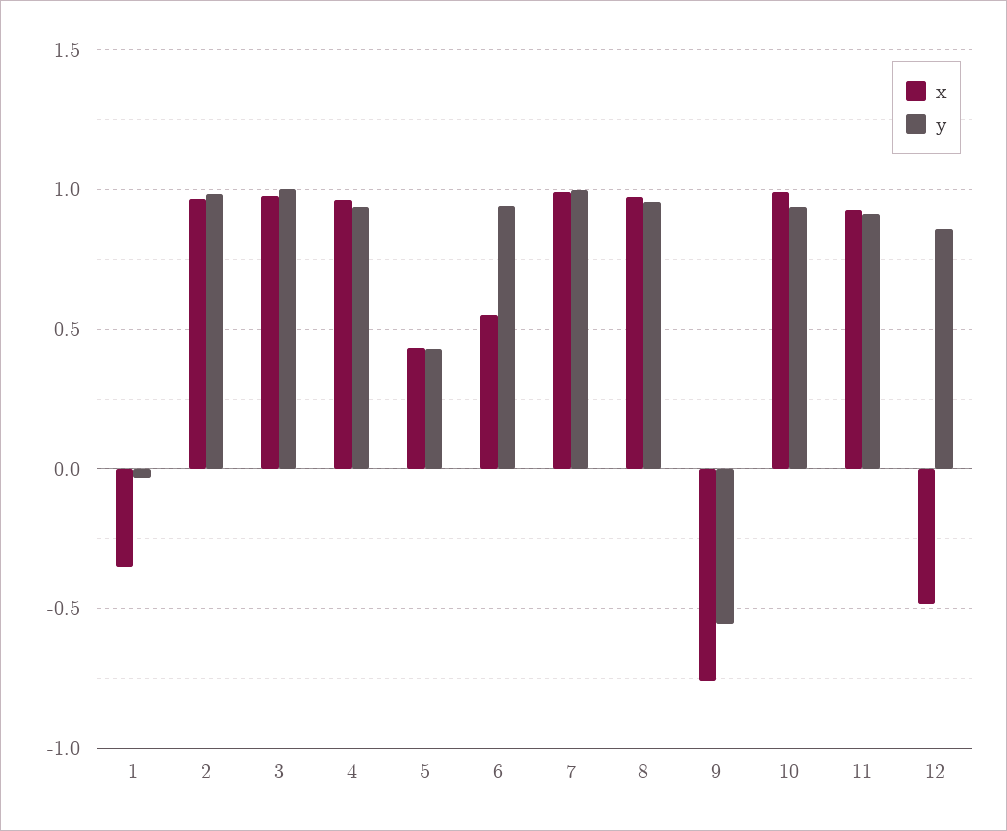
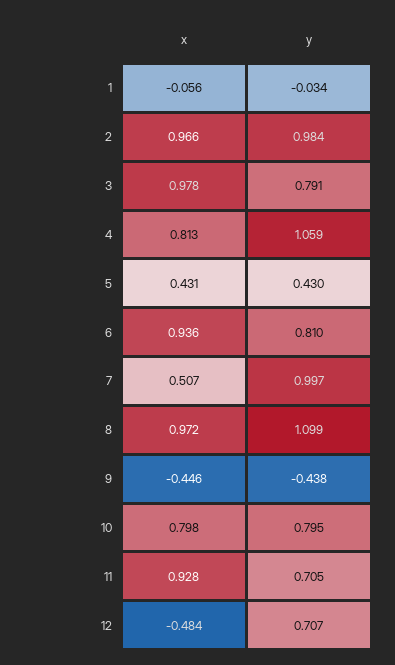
x, 1: -0.35 -> -0.056
y, 3: 1 -> 0.791
x, 4: 0.95 -> 0.813
y, 4: 0.95 -> 1.059
x, 6: 0.55 -> 0.936
y, 6: 0.95 -> 0.81
x, 7: 1 -> 0.507
y, 8: 0.95 -> 1.099
x, 9: -0.75 -> -0.446
y, 9: -0.55 -> -0.438
x, 10: 1 -> 0.798
y, 10: 0.95 -> 0.795
y, 11: 0.9 -> 0.705
y, 12: 0.85 -> 0.707

